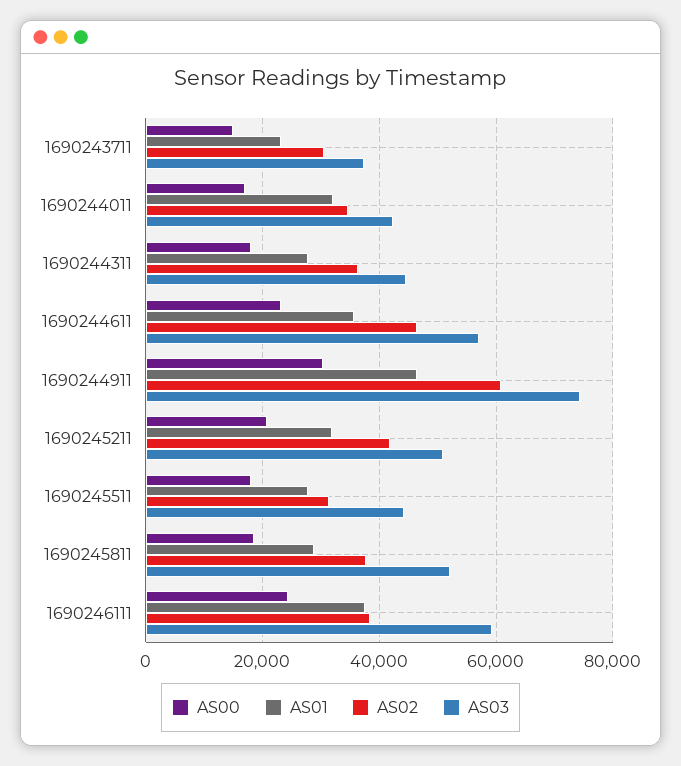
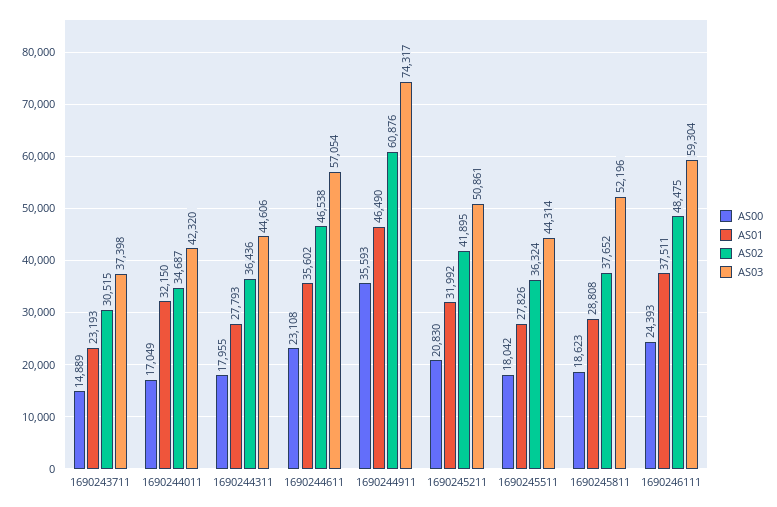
AS00, 1690244911: 30000 -> 35593
AS02, 1690245511: 32000 -> 36324
AS02, 1690246111: 38000 -> 48475

